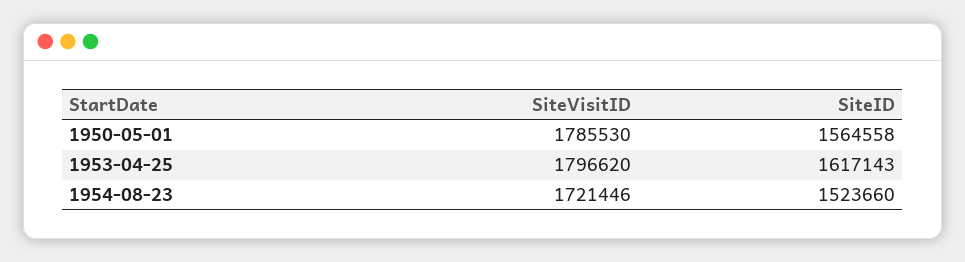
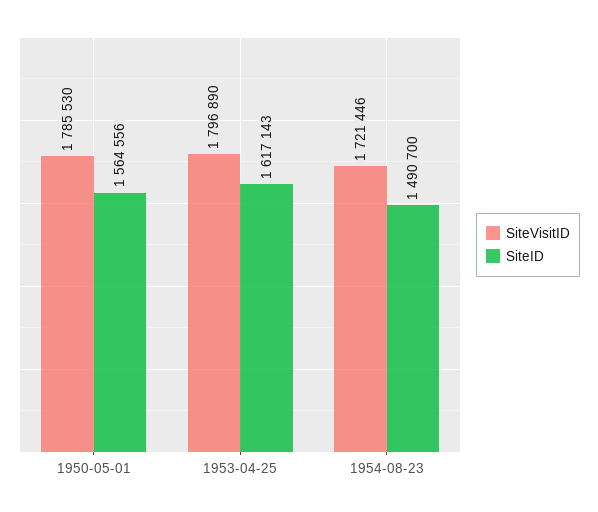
SiteID, 1950-05-01: 1564558 -> 1564556
SiteVisitID, 1953-04-25: 1796620 -> 1796890
SiteID, 1954-08-23: 1523660 -> 1490700

